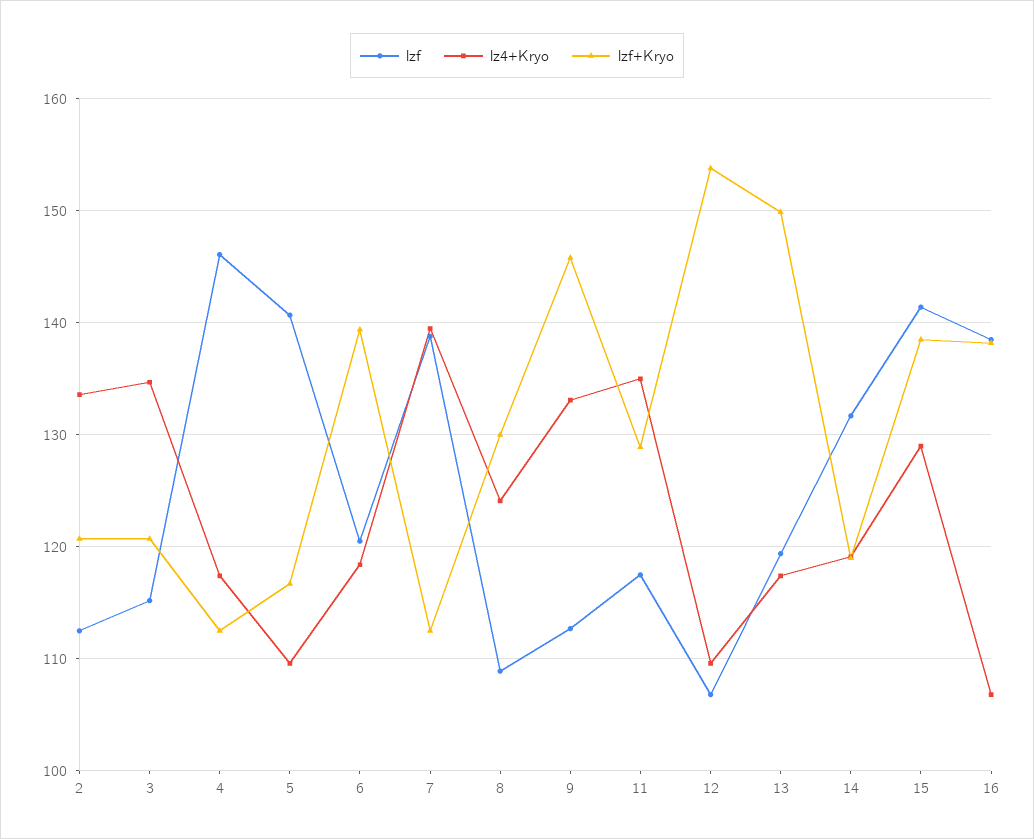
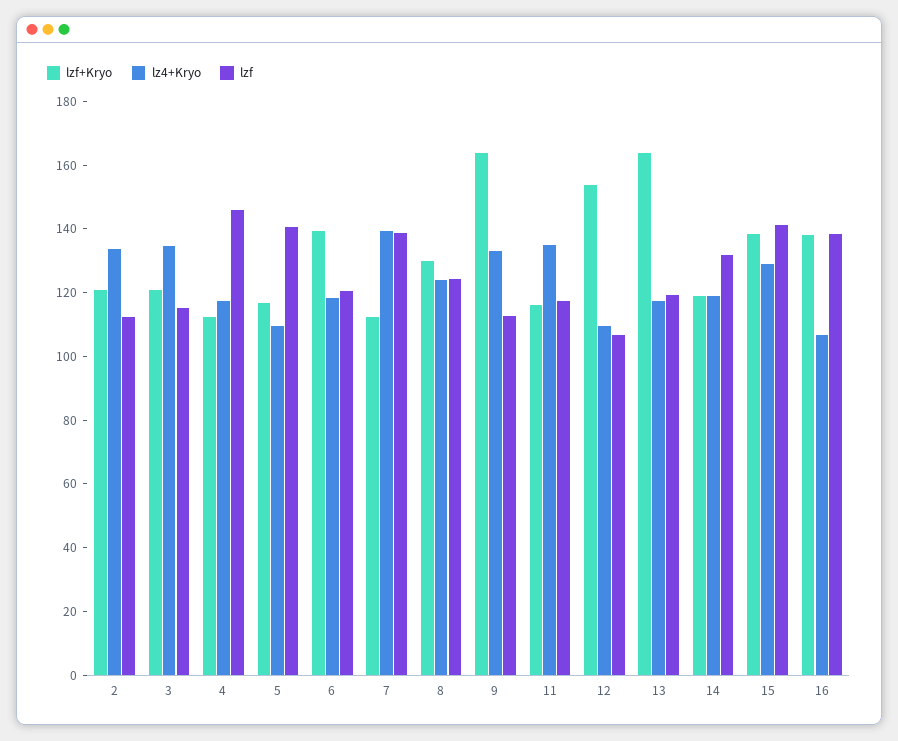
lzf, 8: 109 -> 125
lzf+Kryo, 9: 146 -> 165
lzf+Kryo, 11: 129 -> 115
lzf+Kryo, 13: 150 -> 165

